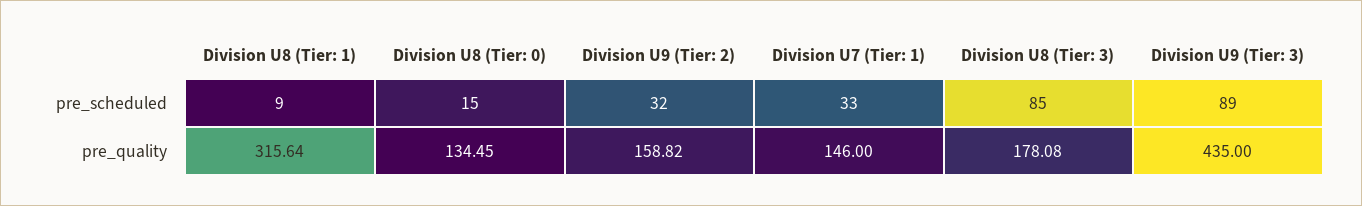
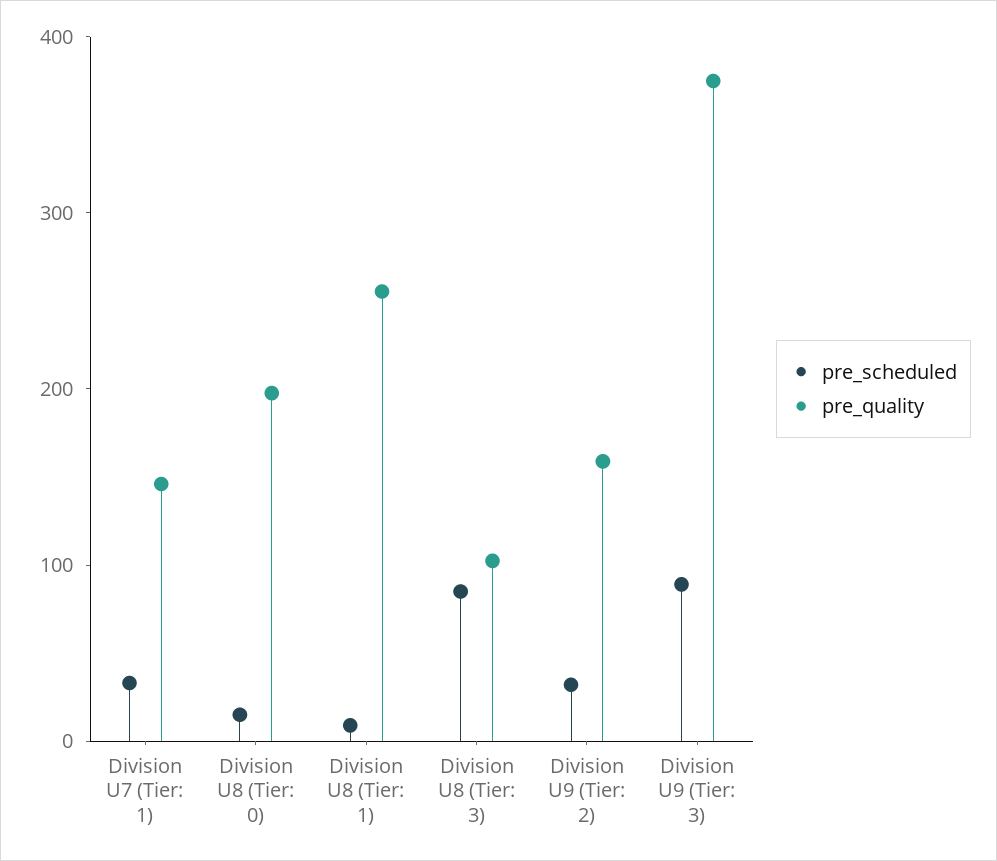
pre_quality, Division U8 (Tier: 1): 315.64 -> 260
pre_quality, Division U8 (Tier: 0): 134.45 -> 200
pre_quality, Division U8 (Tier: 3): 178.08 -> 100
pre_quality, Division U9 (Tier: 3): 435 -> 380

